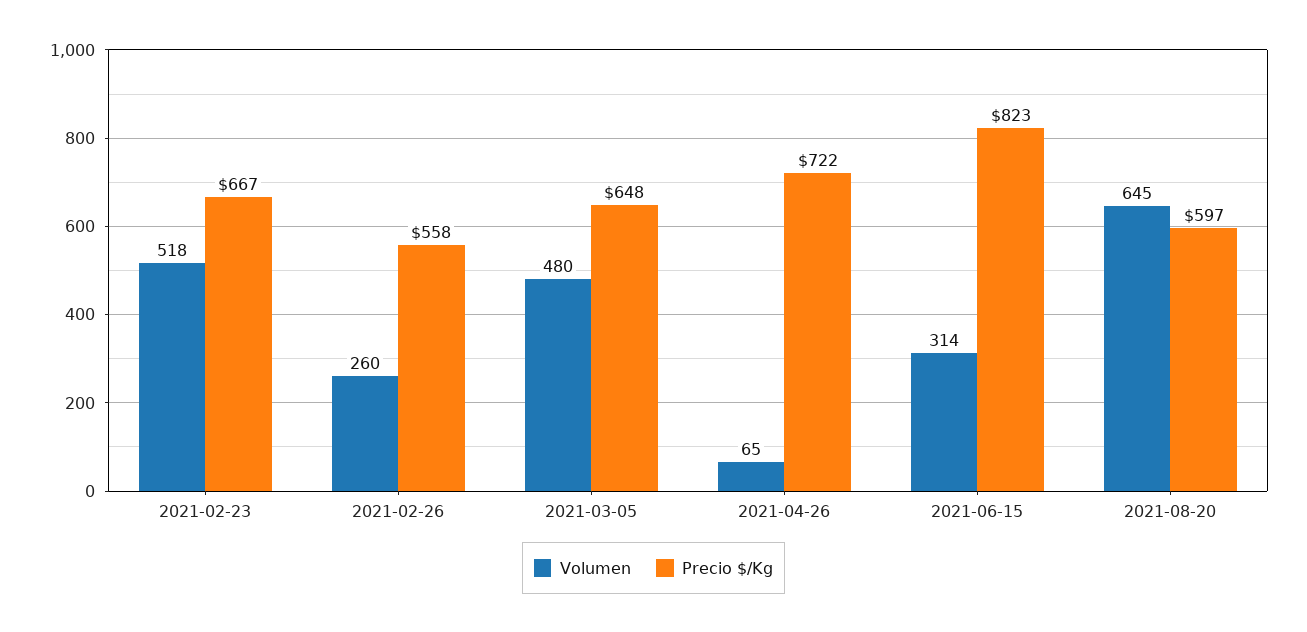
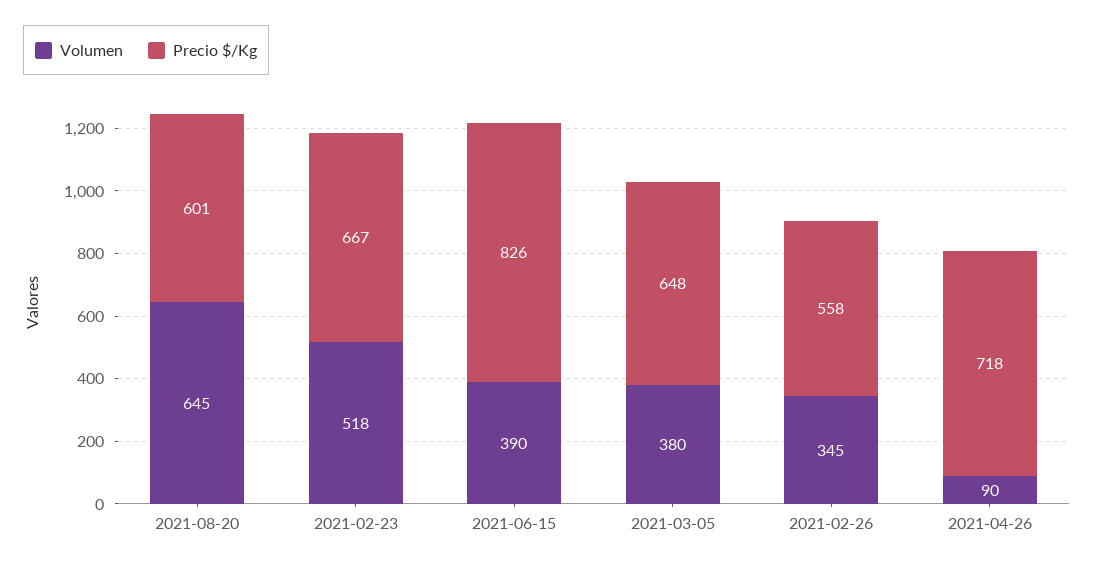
Volumen, 2021-02-26: 260 -> 345
Volumen, 2021-03-05: 480 -> 380
Volumen, 2021-04-26: 65 -> 90
Precio $/Kg, 2021-04-26: 722 -> 718
Volumen, 2021-06-15: 314 -> 390
Precio $/Kg, 2021-06-15: 823 -> 826
Precio $/Kg, 2021-08-20: 597 -> 601

